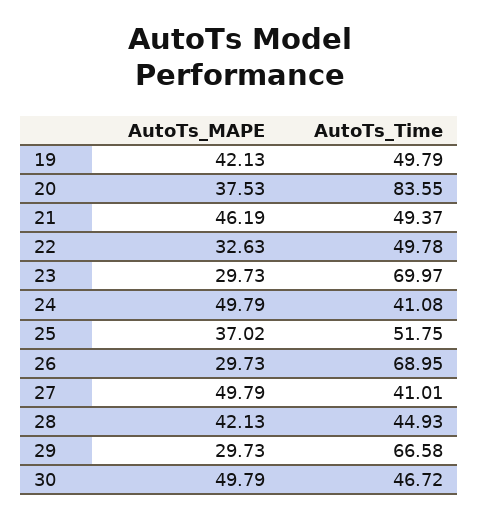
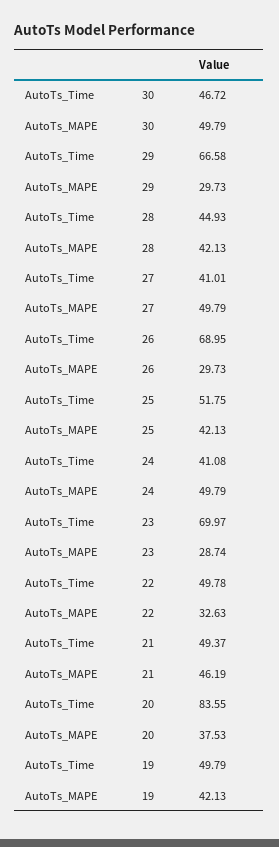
AutoTs_MAPE, 23: 29.73 -> 28.74
AutoTs_MAPE, 25: 37.02 -> 42.13

